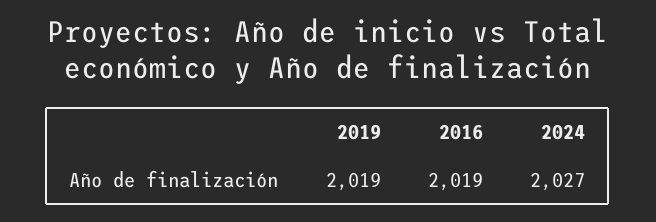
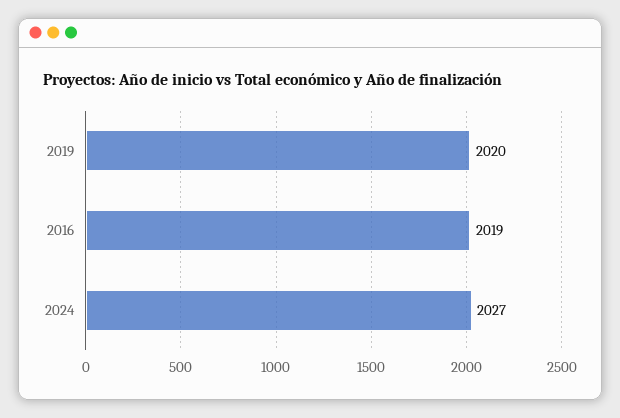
2019: 2019 -> 2020

